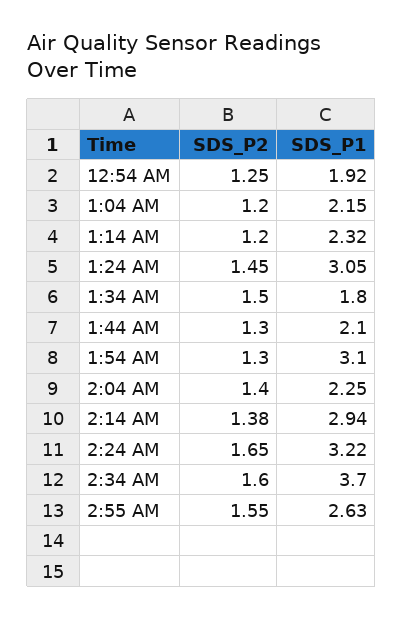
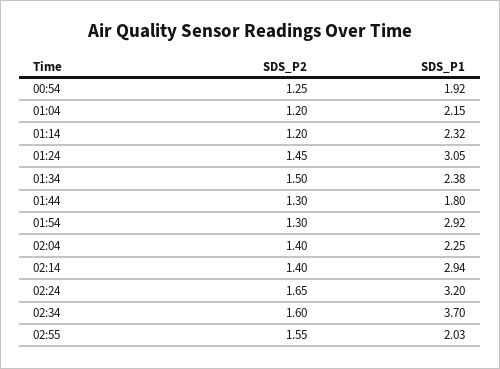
SDS_P1, 1:34 AM: 1.8 -> 2.38
SDS_P1, 1:44 AM: 2.1 -> 1.8
SDS_P1, 1:54 AM: 3.1 -> 2.92
SDS_P2, 2:14 AM: 1.38 -> 1.4
SDS_P1, 2:24 AM: 3.22 -> 3.2
SDS_P1, 2:55 AM: 2.63 -> 2.03

